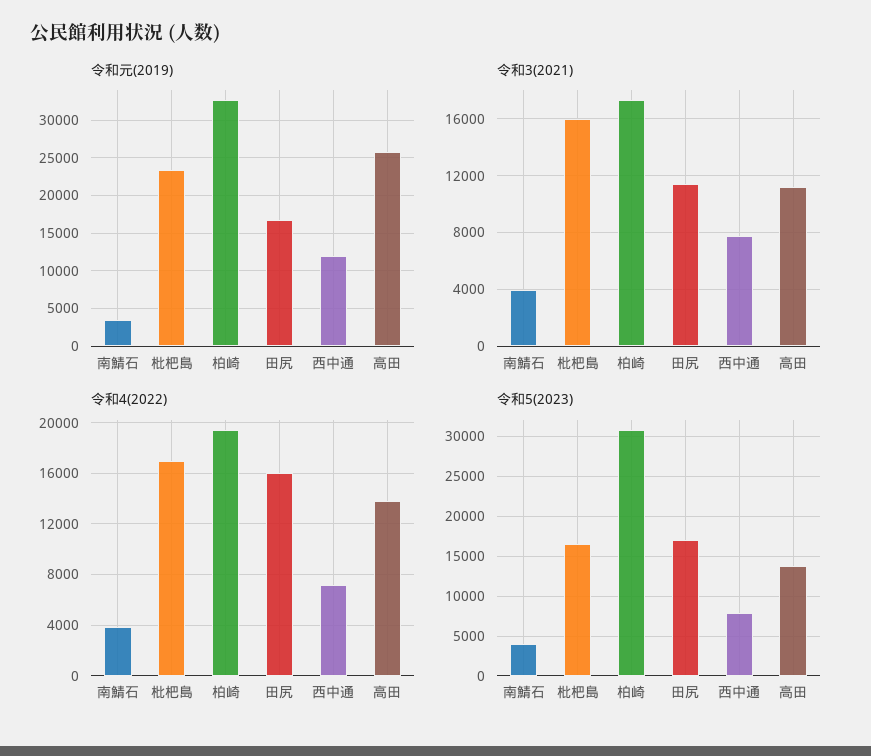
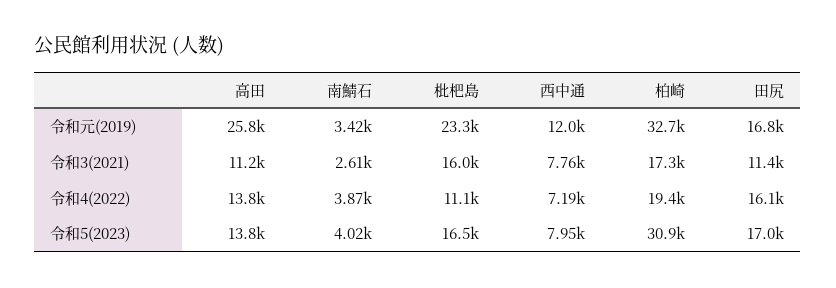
令和3(2021), 南鯖石: 4000 -> 2610
令和4(2022), 枇杷島: 17000 -> 11100

